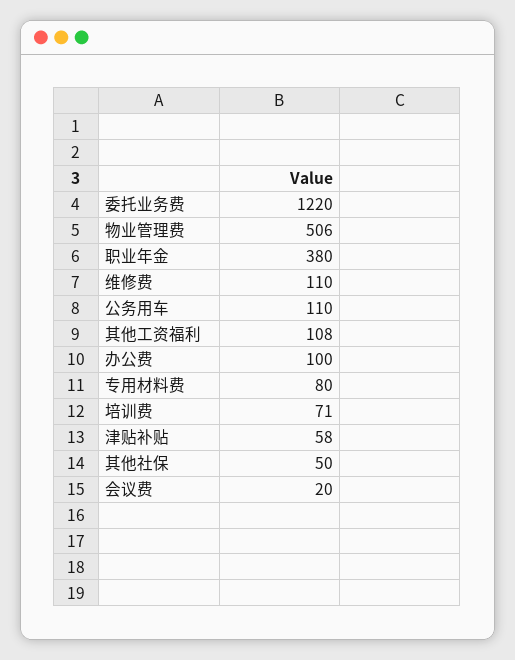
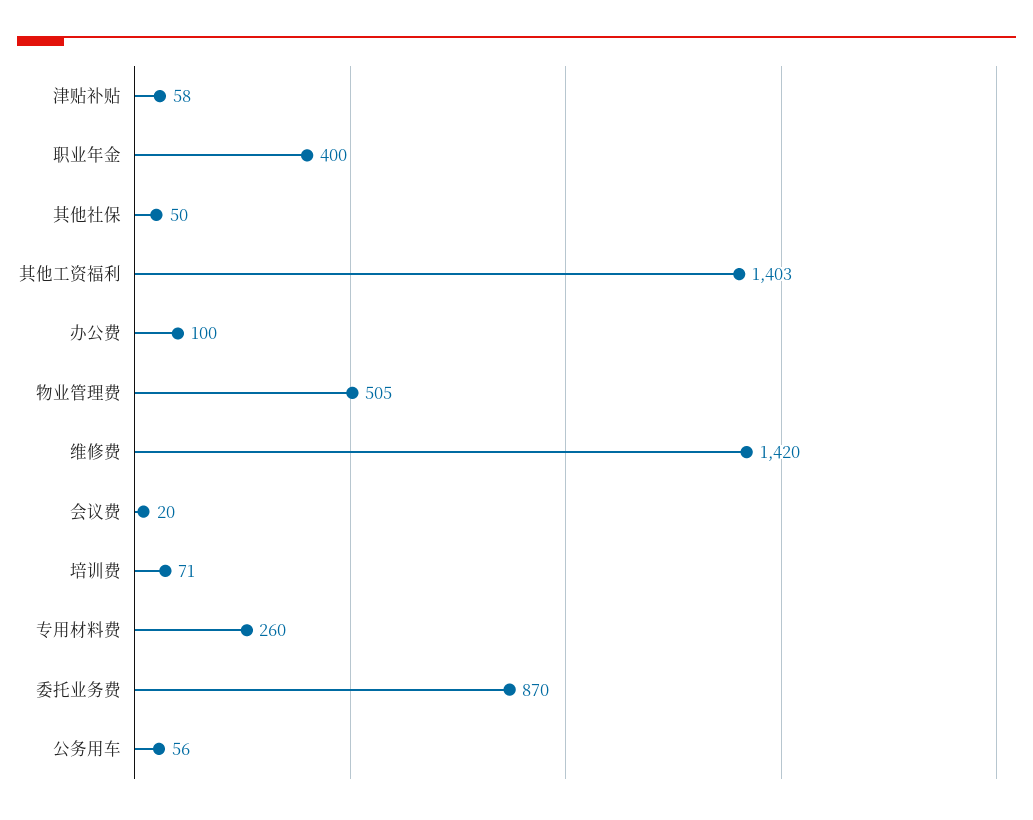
委托业务费: 1220 -> 870
物业管理费: 506 -> 505
职业年金: 380 -> 400
维修费: 110 -> 1420
公务用车: 110 -> 56
其他工资福利: 108 -> 1403
专用材料费: 80 -> 260

